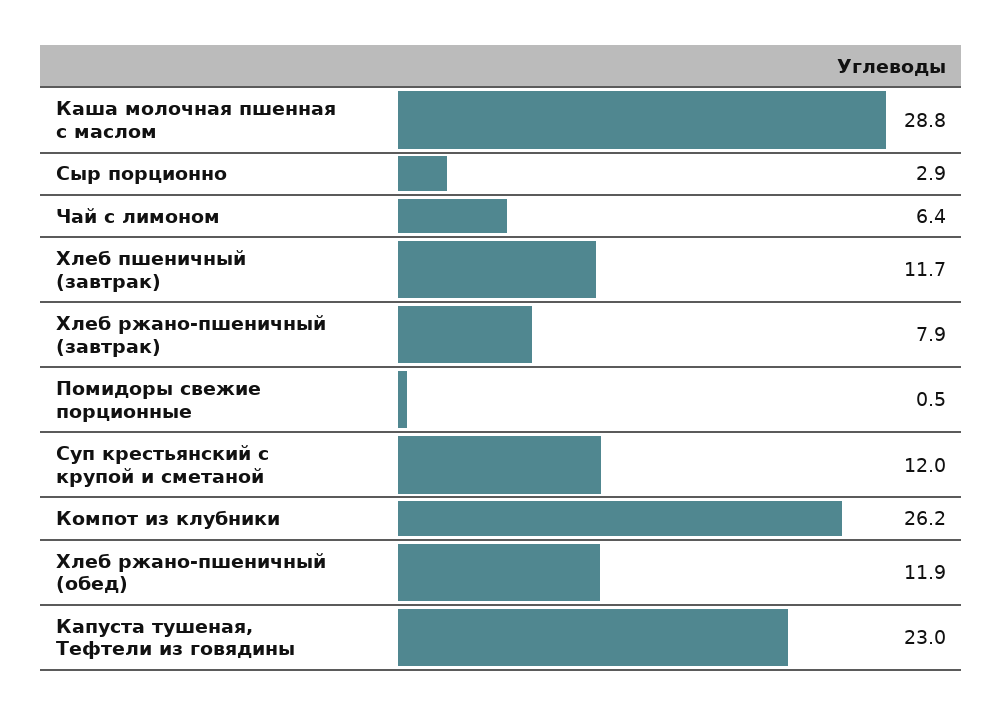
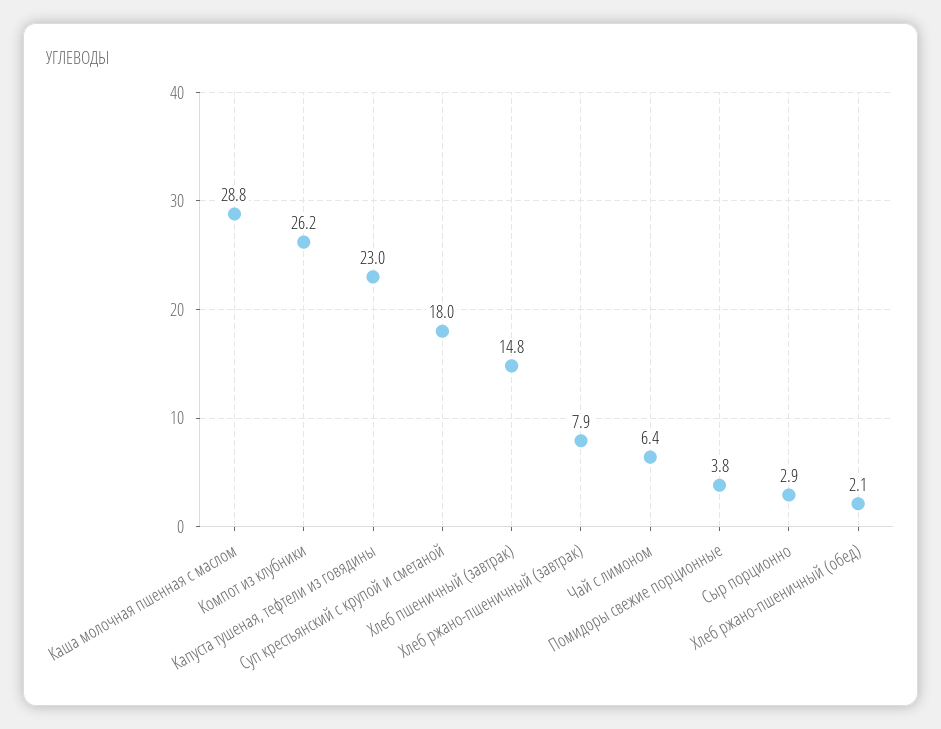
Хлеб пшеничный (завтрак): 11.7 -> 14.8
Помидоры свежие порционные: 0.5 -> 3.8
Суп крестьянский с крупой и сметаной: 12 -> 18
Хлеб ржано-пшеничный (обед): 11.9 -> 2.1

